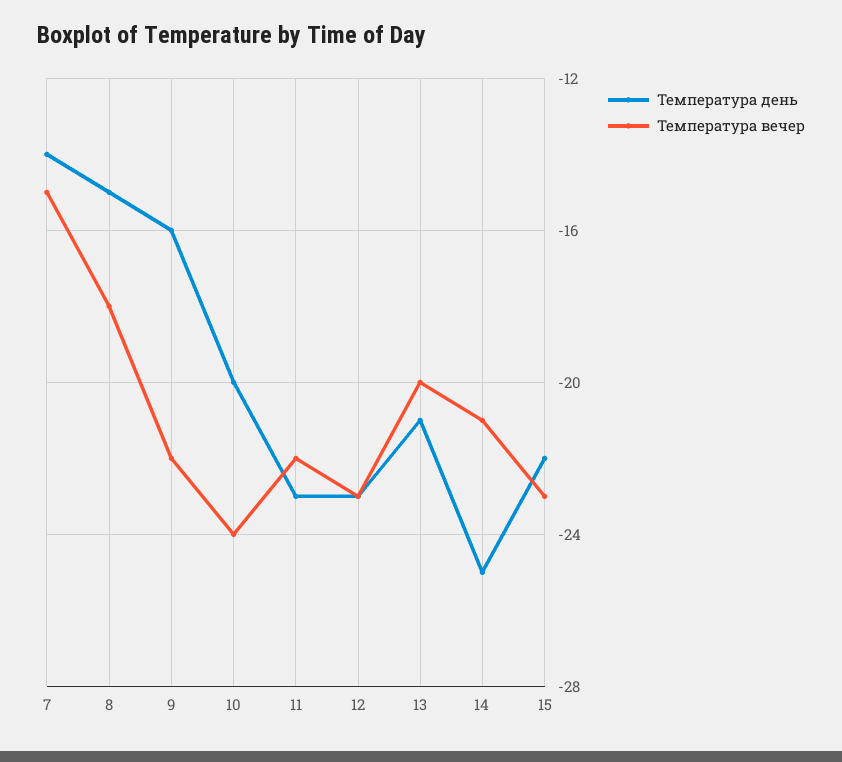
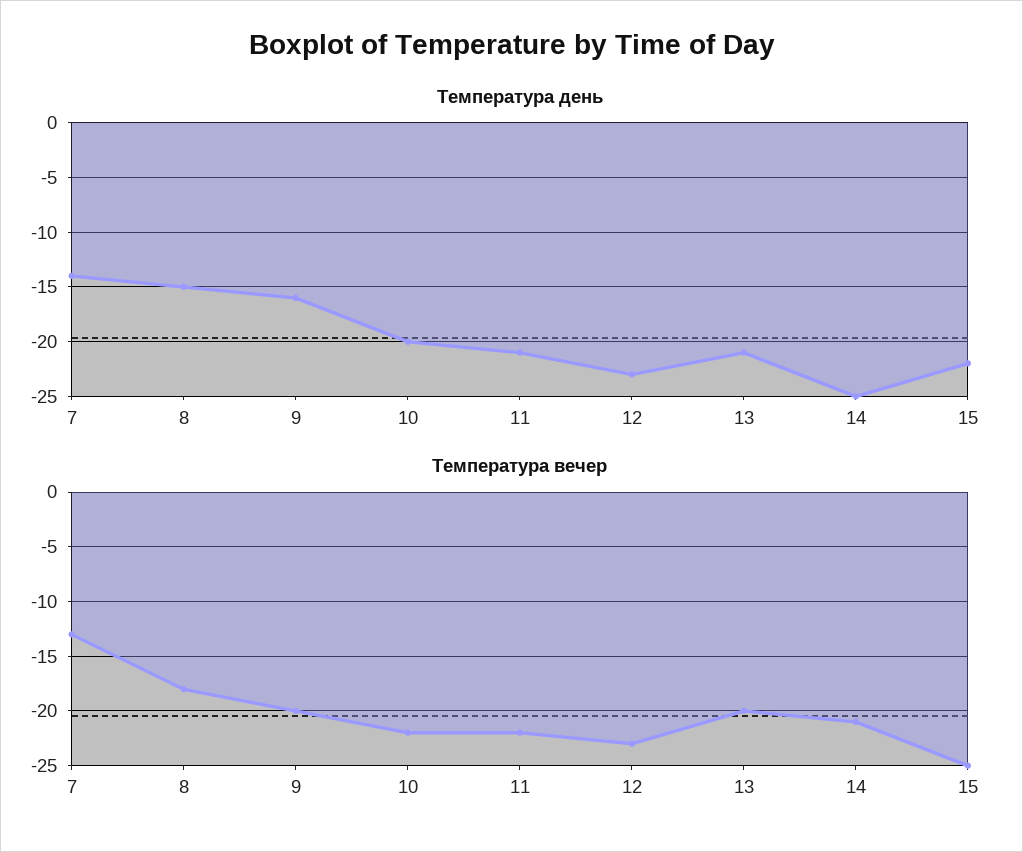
Температура вечер, 7: -15 -> -13
Температура вечер, 9: -22 -> -20
Температура вечер, 10: -24 -> -22
Температура день, 11: -23 -> -21
Температура вечер, 15: -23 -> -25

